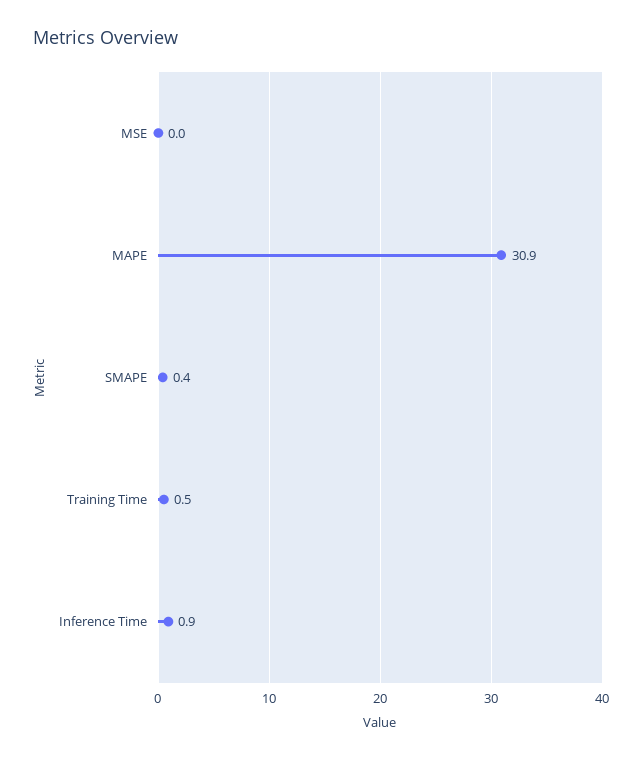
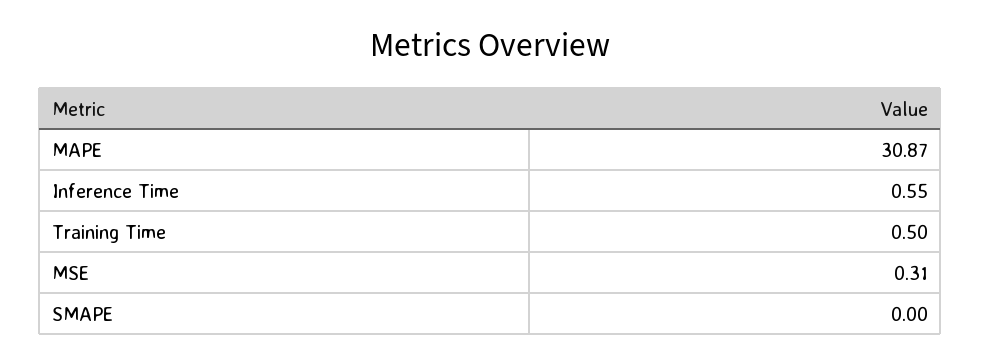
MSE: 0 -> 0.31
SMAPE: 0.4 -> 0
Inference Time: 0.9 -> 0.55

